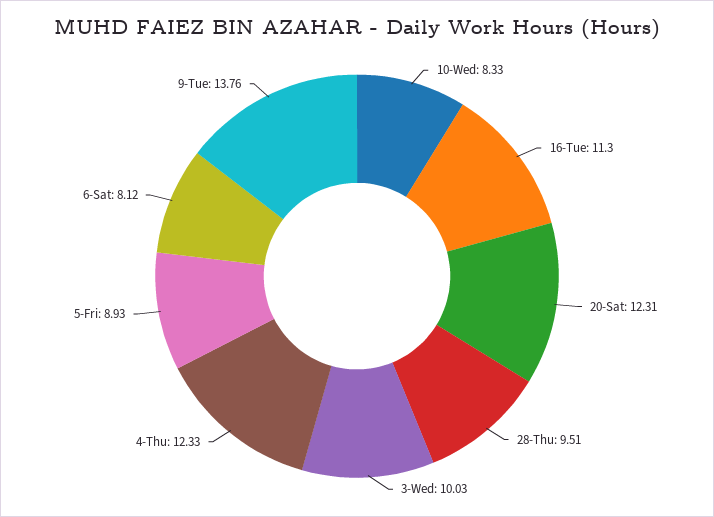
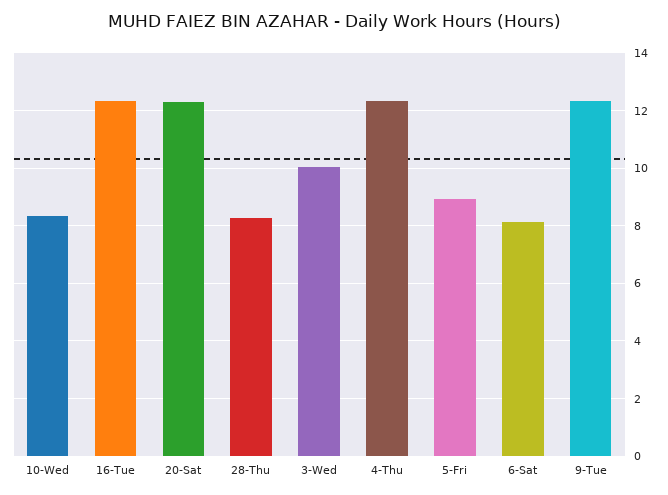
16-Tue: 11.3 -> 12.25
28-Thu: 9.51 -> 8.25
9-Tue: 13.76 -> 12.25

